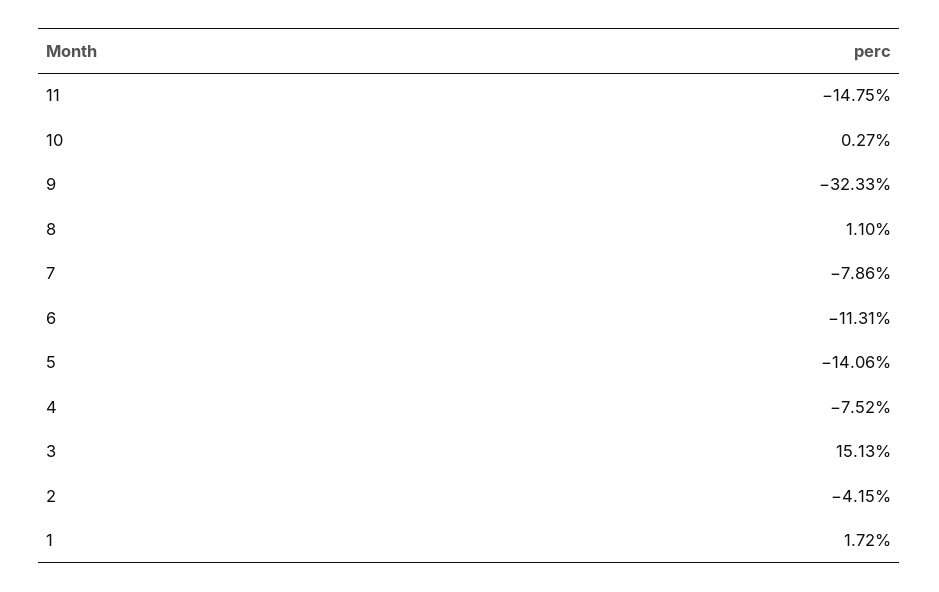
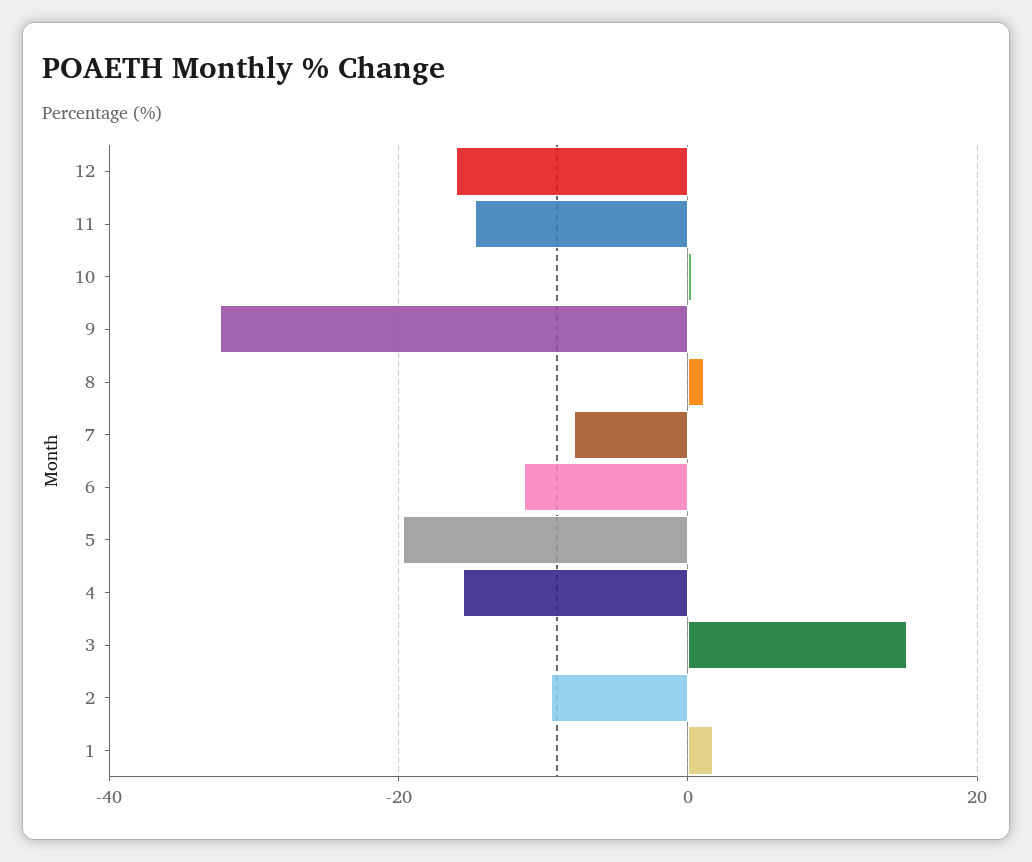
5: -14.06 -> -20
4: -7.52 -> -16
2: -4.15 -> -10
12: none -> -16

